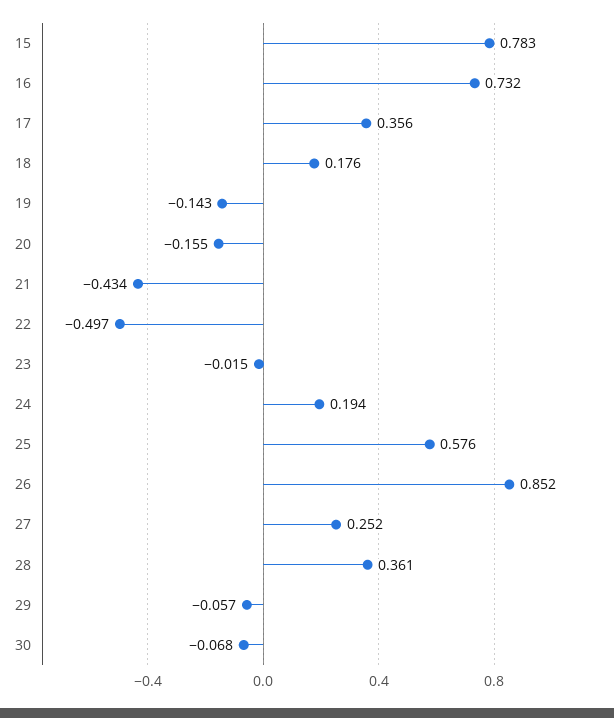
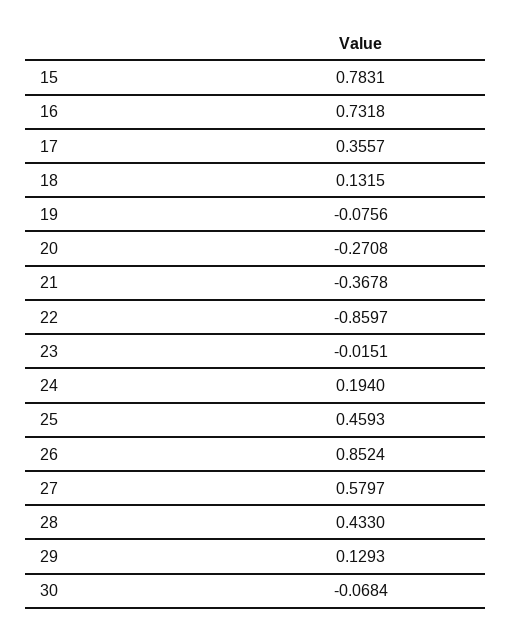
18: 0.176 -> 0.1315
19: -0.143 -> -0.0756
20: -0.155 -> -0.2708
21: -0.434 -> -0.3678
22: -0.497 -> -0.8597
25: 0.576 -> 0.4593
27: 0.252 -> 0.5797
28: 0.361 -> 0.433
29: -0.057 -> 0.1293

